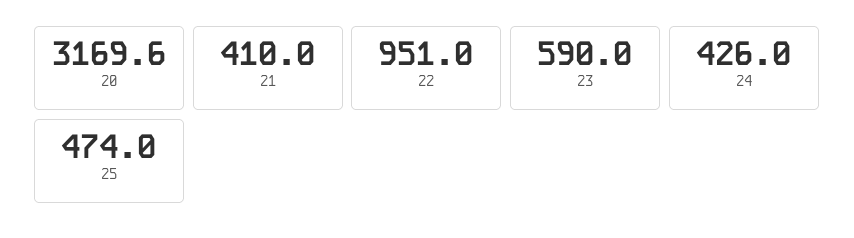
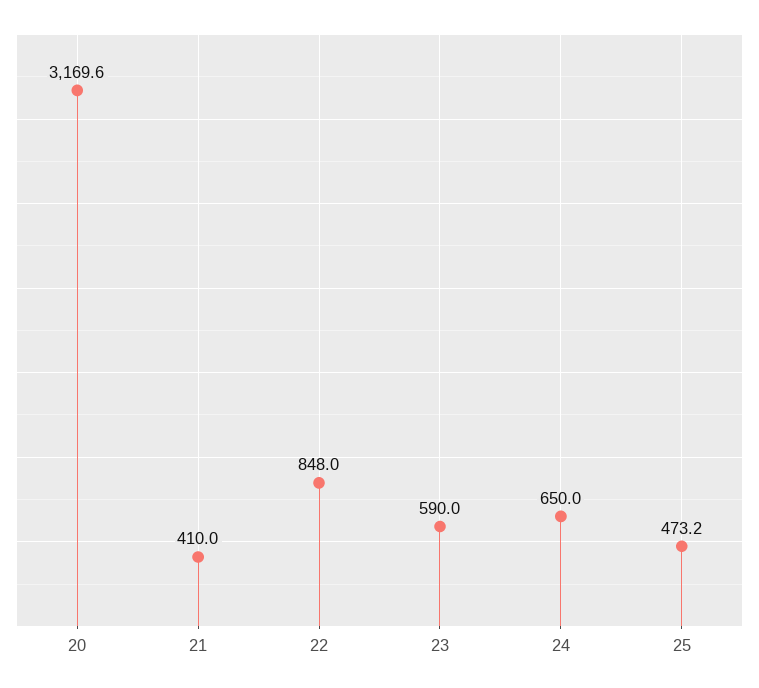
22: 951 -> 848
24: 426 -> 650
25: 474 -> 473.2

